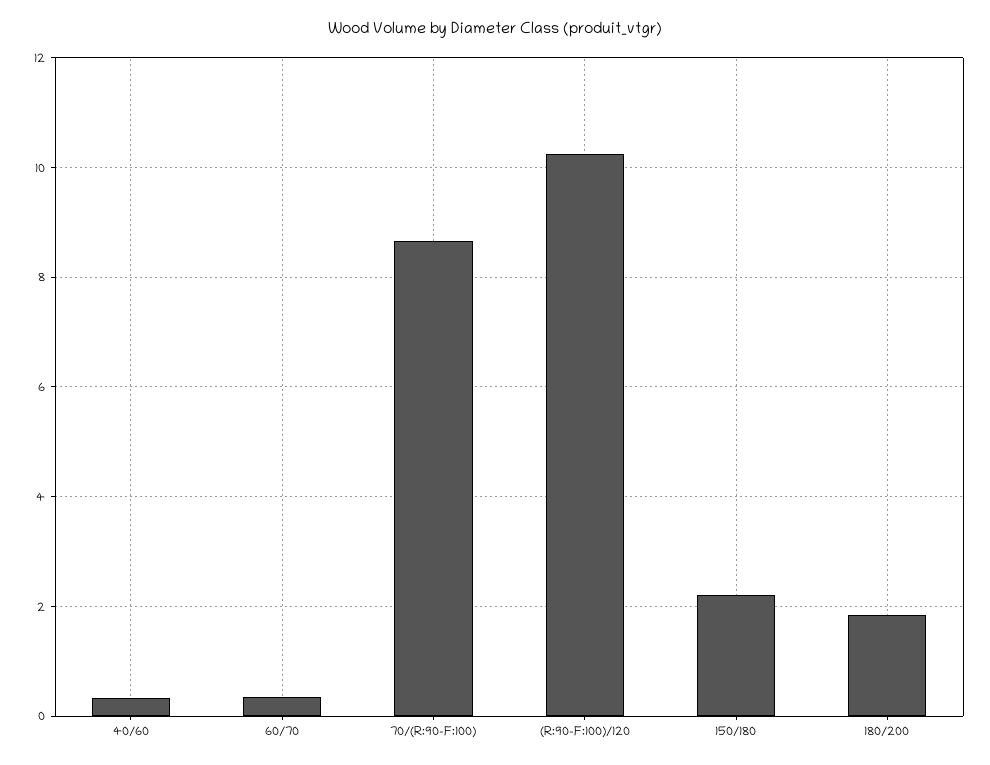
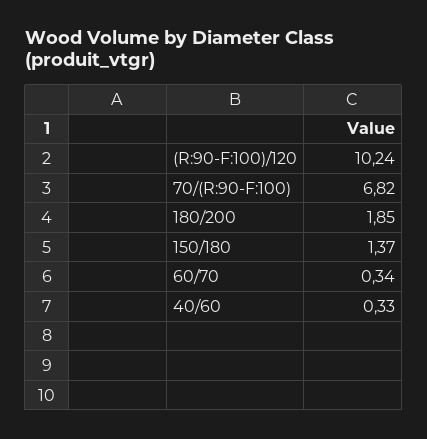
70/(R:90-F:100): 8.6 -> 6.82
150/180: 2.2 -> 1.37

